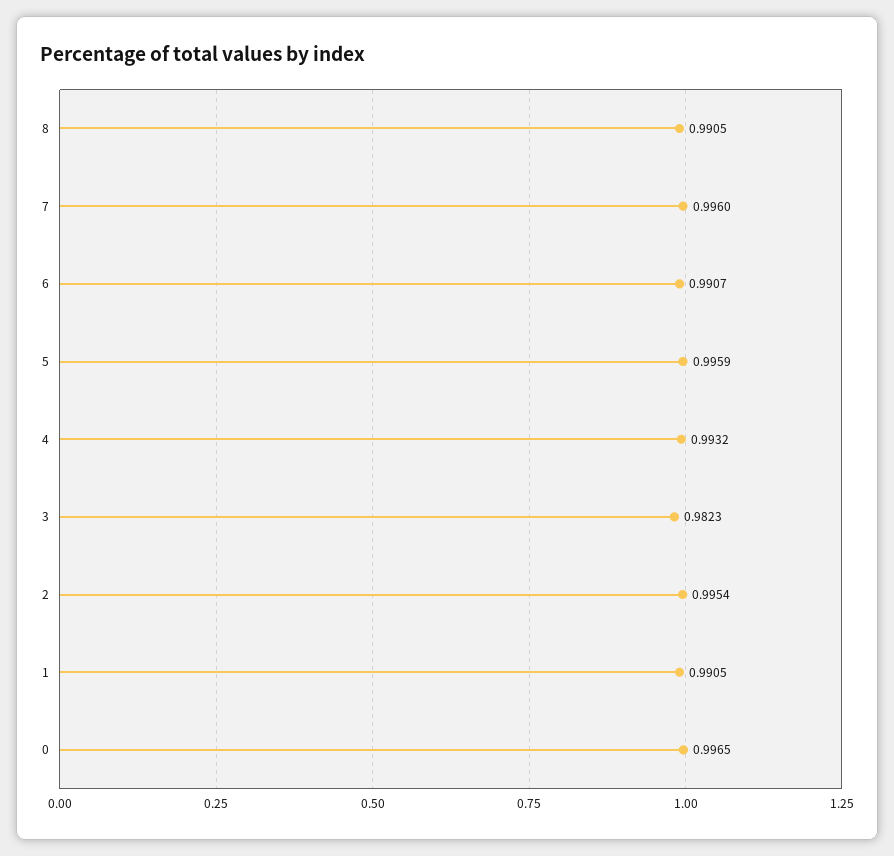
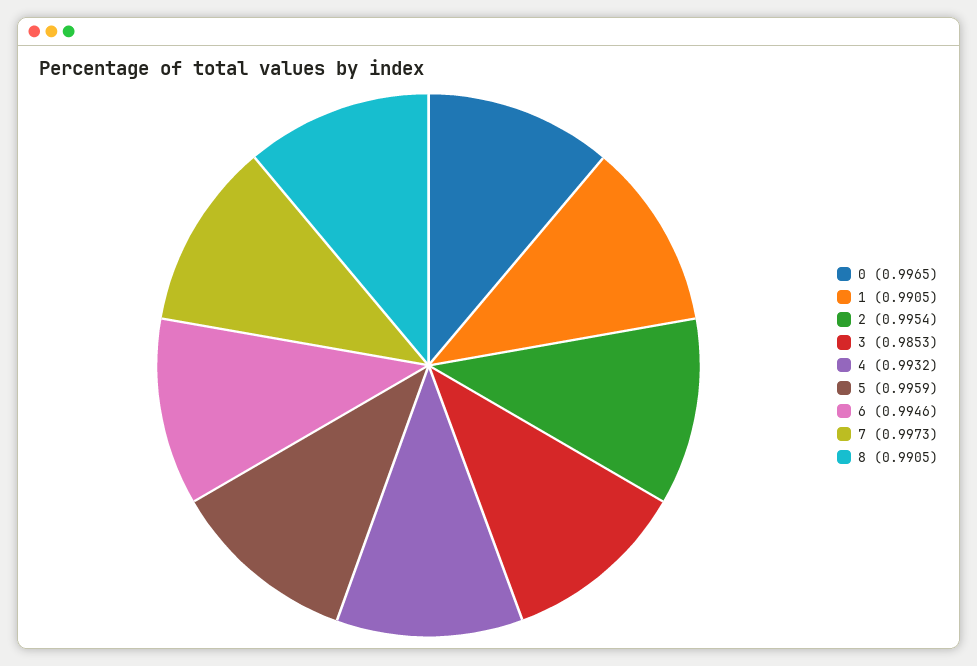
7: 0.996 -> 0.9973
6: 0.9907 -> 0.9946
3: 0.9823 -> 0.9853

